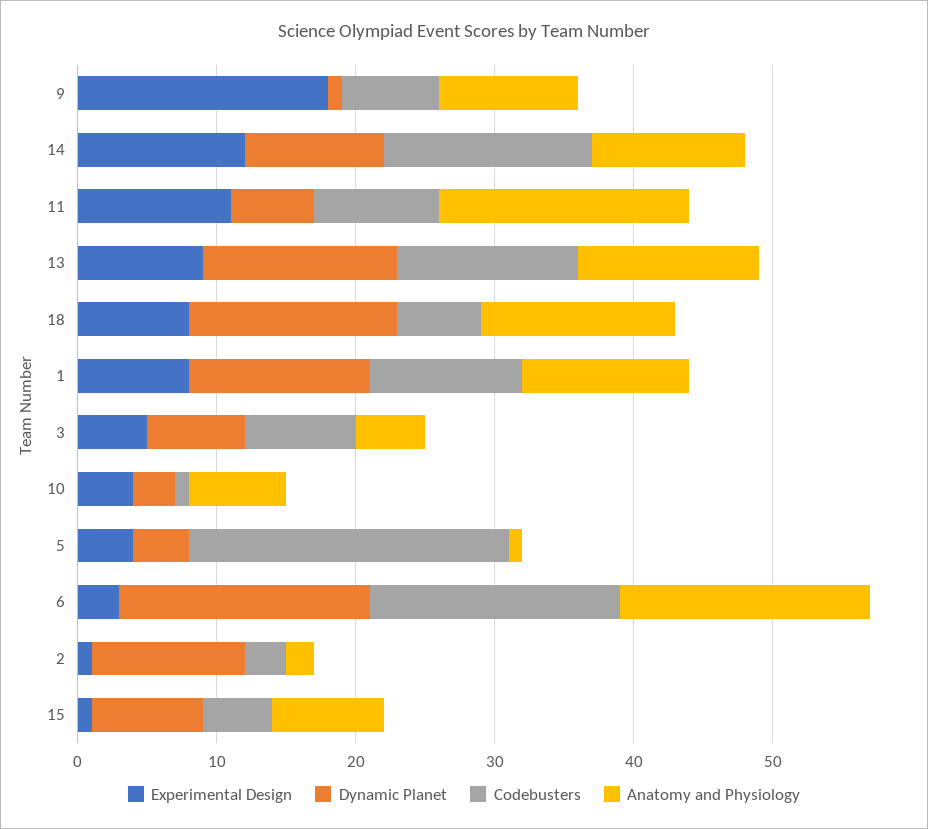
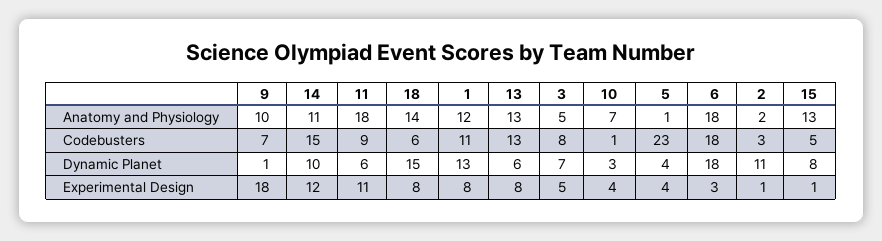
Experimental Design, 13: 9 -> 8
Dynamic Planet, 13: 14 -> 6
Anatomy and Physiology, 15: 8 -> 13

